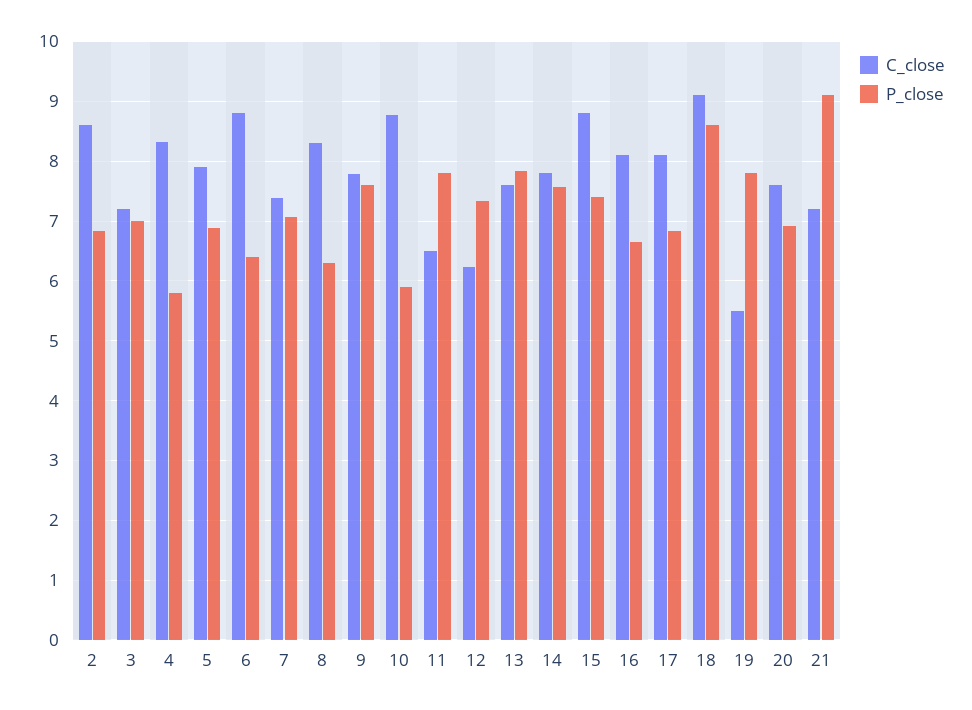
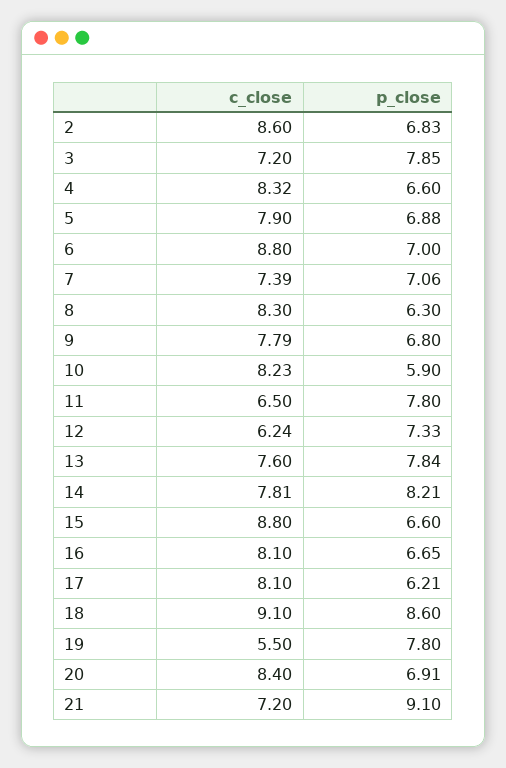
P_close, 3: 7 -> 7.85
P_close, 4: 5.8 -> 6.6
P_close, 6: 6.4 -> 7
P_close, 9: 7.6 -> 6.8
C_close, 10: 8.8 -> 8.23
P_close, 14: 7.6 -> 8.21
P_close, 15: 7.4 -> 6.6
P_close, 17: 6.8 -> 6.21
C_close, 20: 7.6 -> 8.4

